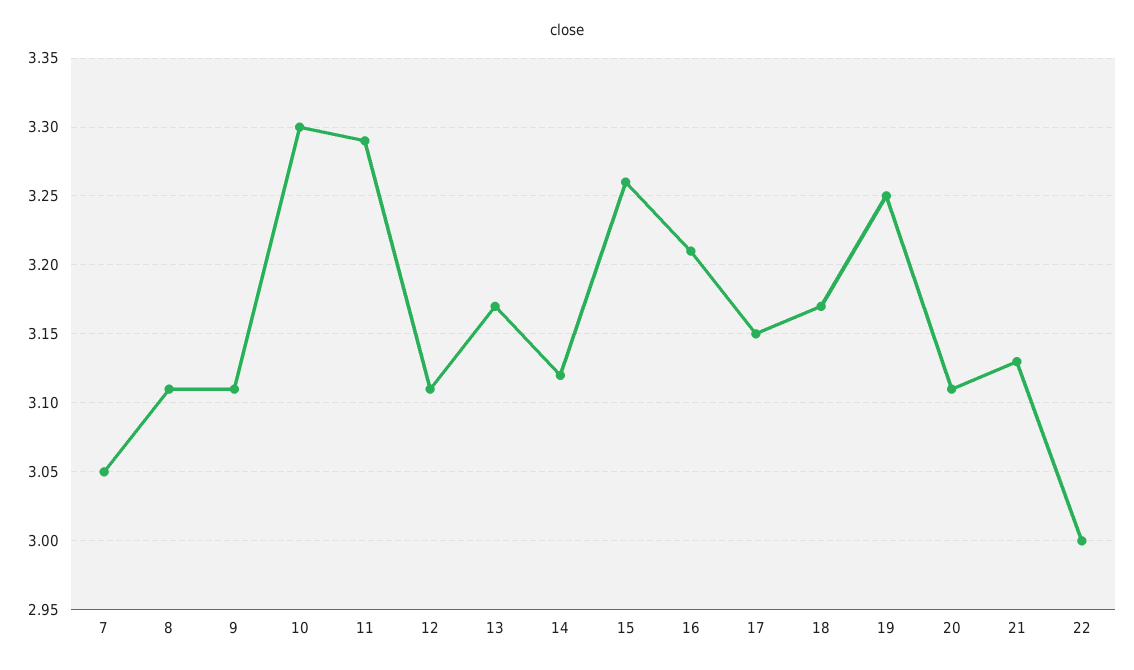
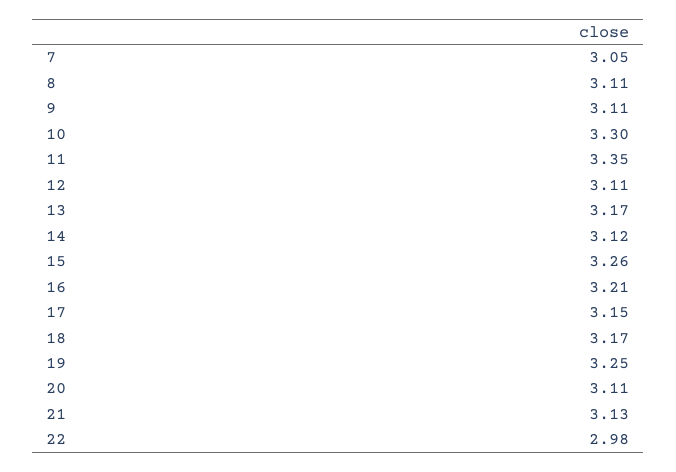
11: 3.29 -> 3.35
22: 3 -> 2.98

